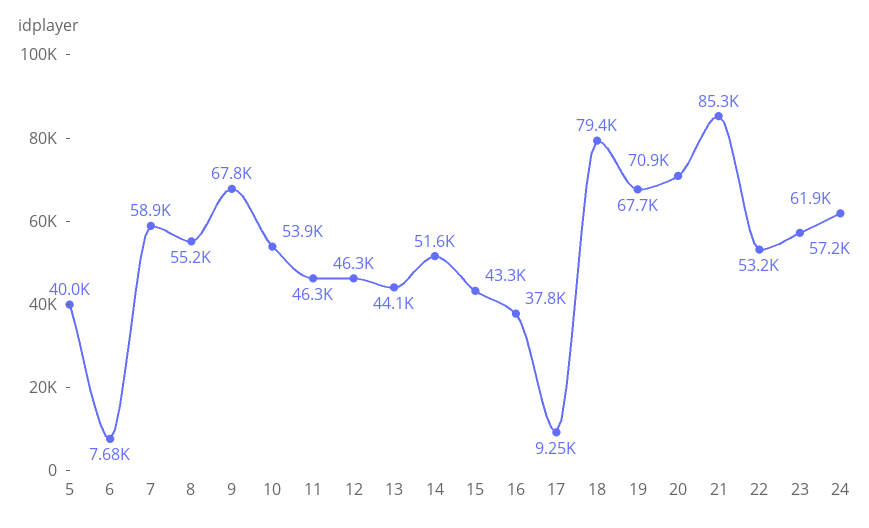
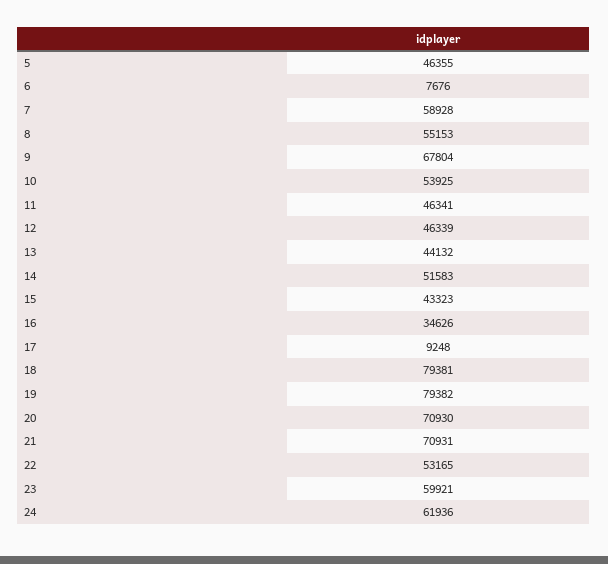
5: 40000 -> 46355
16: 37800 -> 34626
19: 67700 -> 79382
21: 85300 -> 70931
23: 57200 -> 59921

